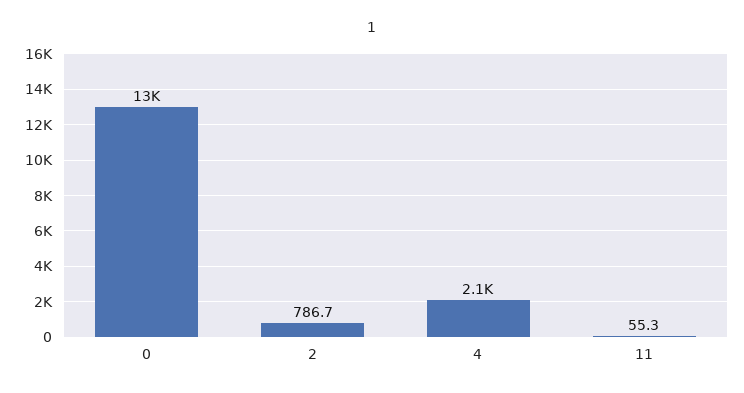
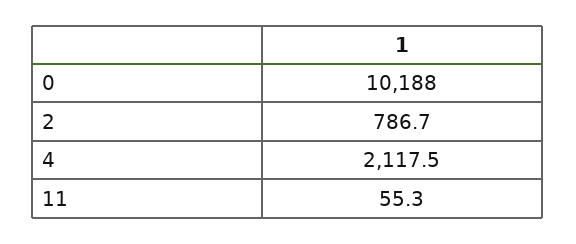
0: 13000 -> 10188

